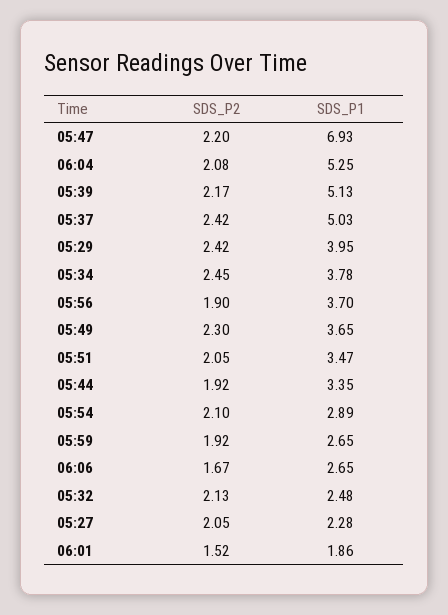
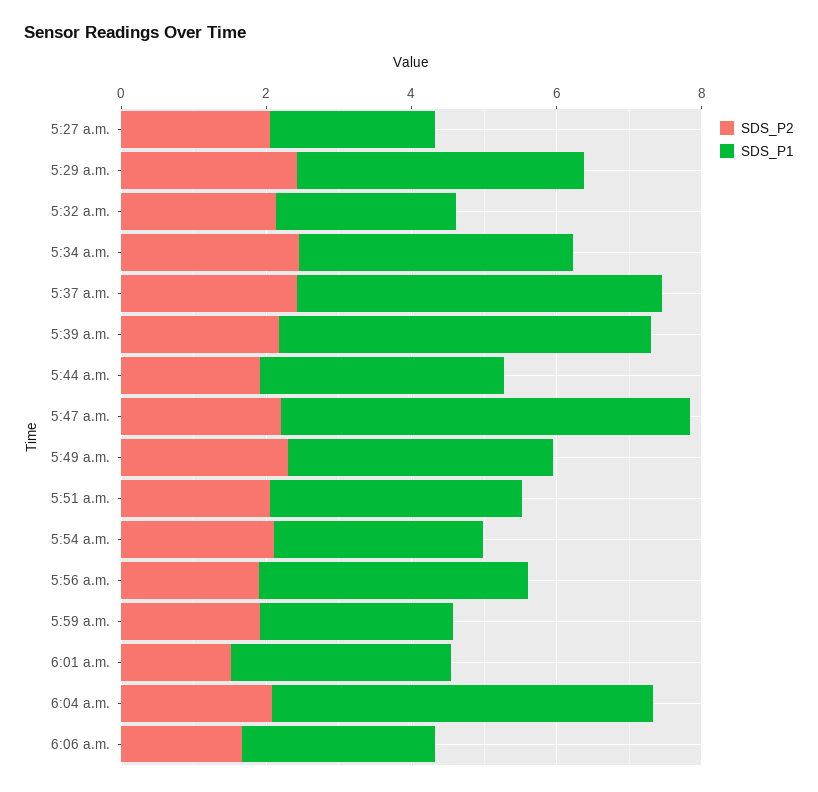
SDS_P1, 05:47: 6.93 -> 5.5
SDS_P1, 06:01: 1.86 -> 3

